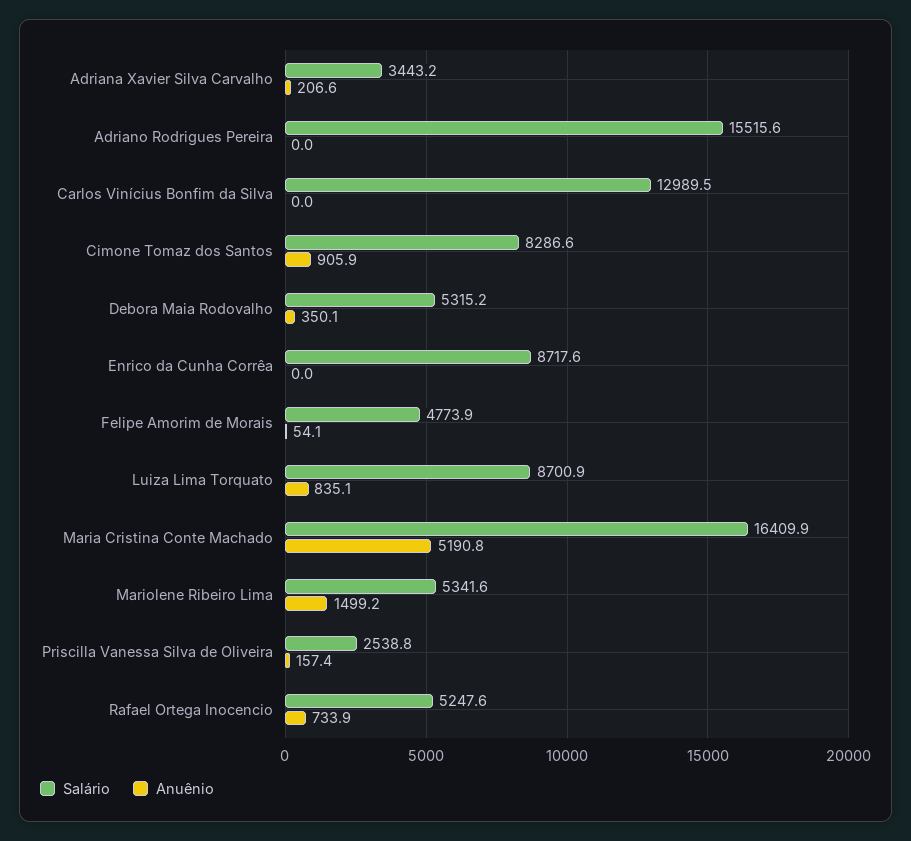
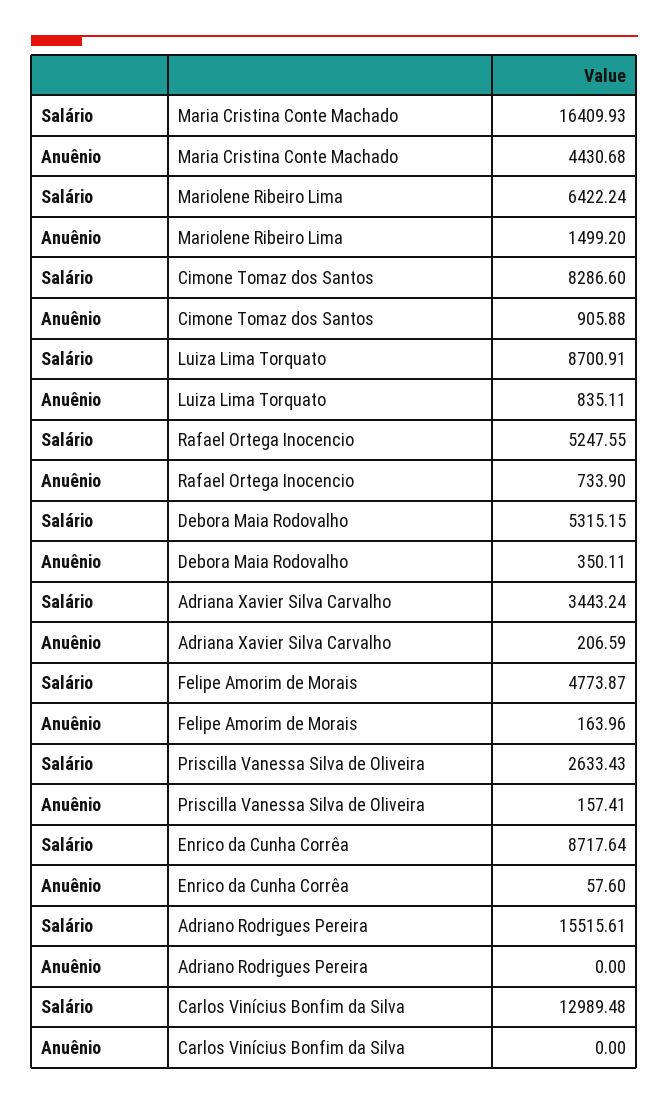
Anuênio, Enrico da Cunha Corrêa: 0 -> 57.6
Anuênio, Felipe Amorim de Morais: 54.1 -> 163.96
Anuênio, Maria Cristina Conte Machado: 5190.8 -> 4430.68
Salário, Mariolene Ribeiro Lima: 5341.6 -> 6422.24
Salário, Priscilla Vanessa Silva de Oliveira: 2538.8 -> 2633.43

